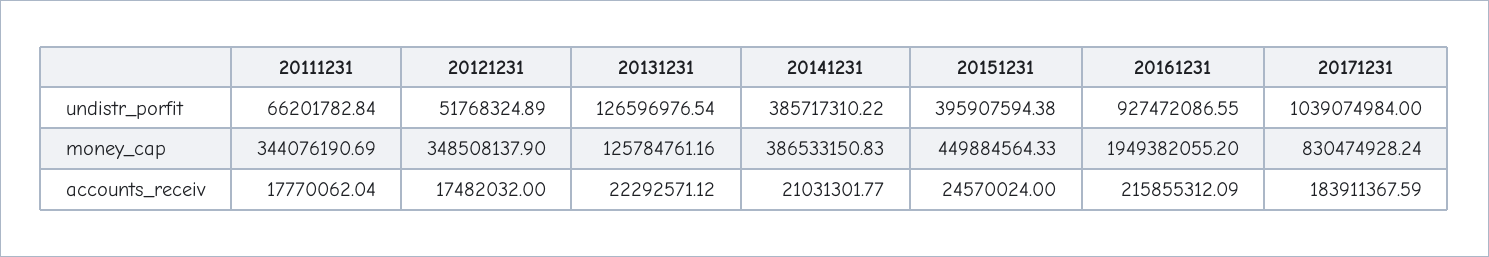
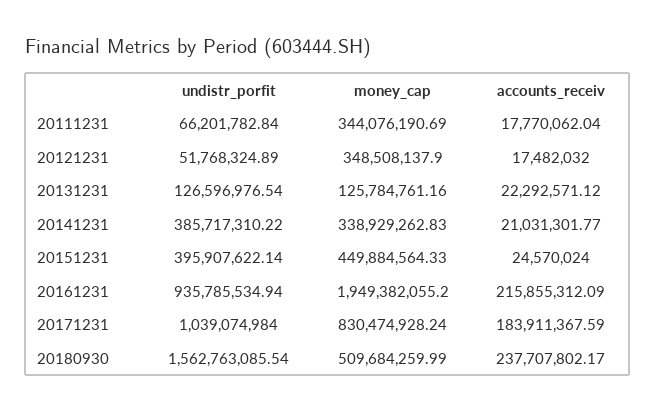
20151231, undistr_porfit: 395907594.38 -> 395907622.14
20161231, undistr_porfit: 927472086.55 -> 935785534.94
20141231, money_cap: 386533150.83 -> 338929262.83
20180930, undistr_porfit: none -> 1562763085.54
20180930, money_cap: none -> 509684259.99
20180930, accounts_receiv: none -> 237707802.17

